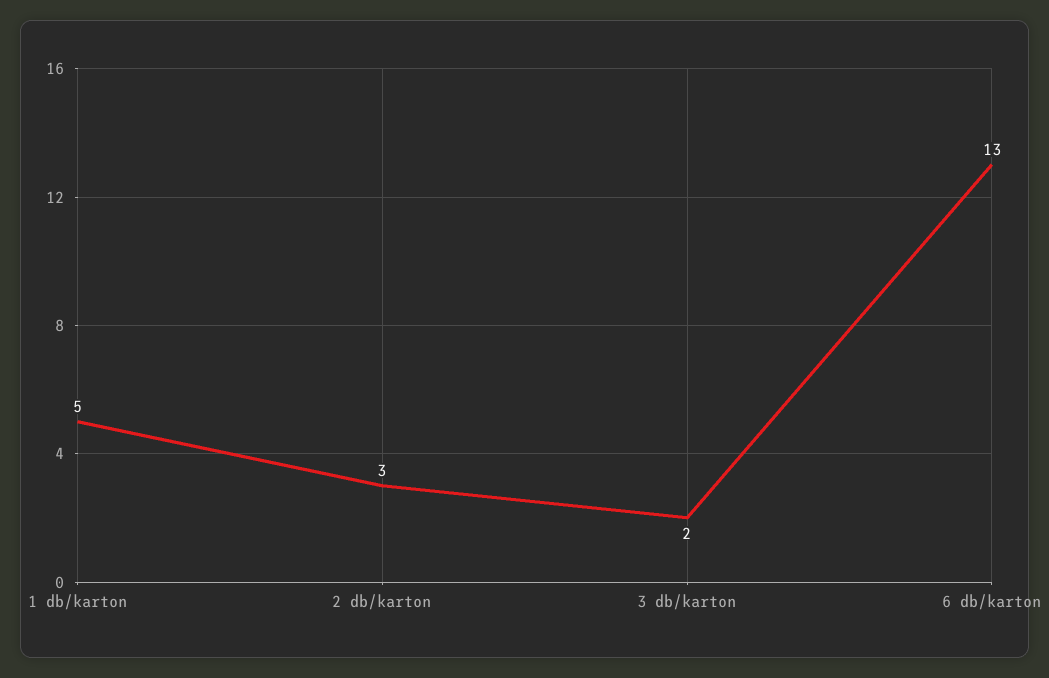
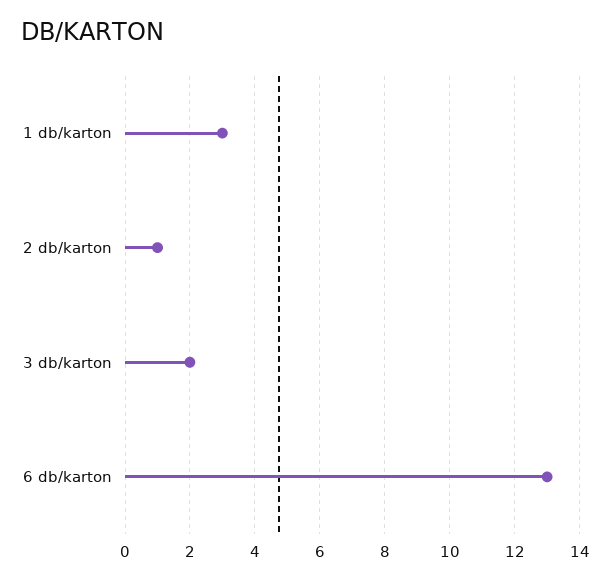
1 db/karton: 5 -> 3
2 db/karton: 3 -> 1

